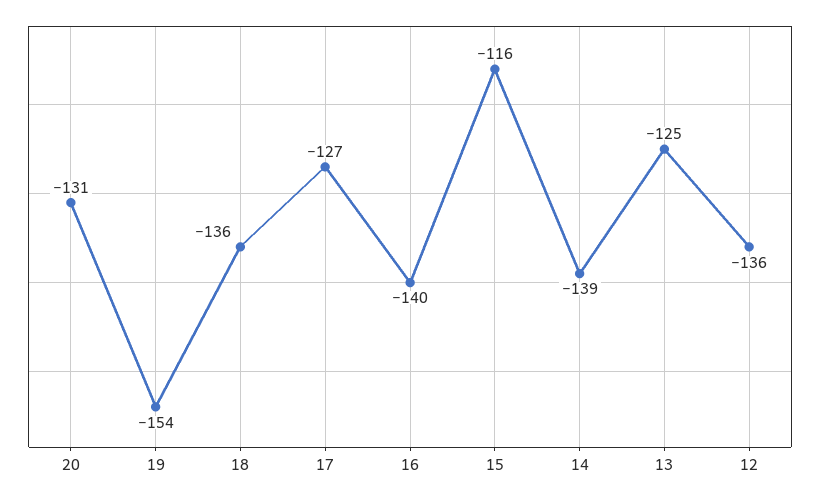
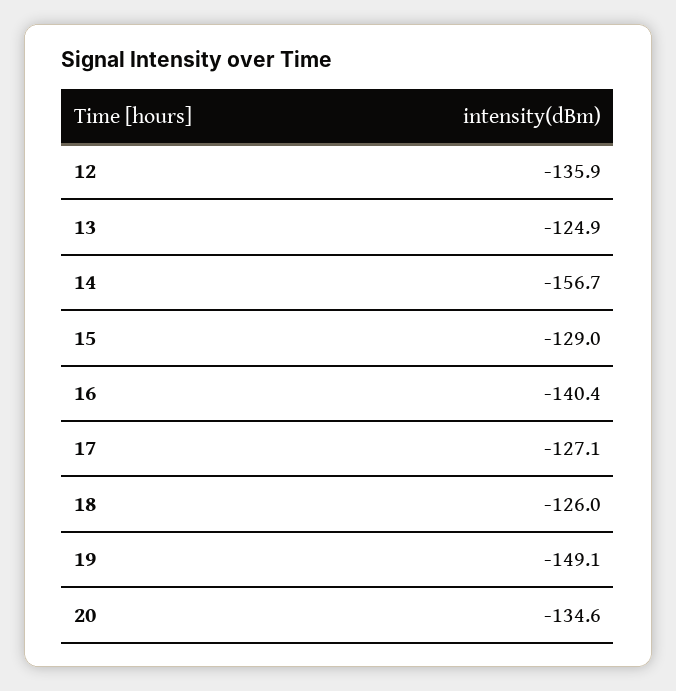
20: -131 -> -134.6
19: -154 -> -149.1
18: -136 -> -126
15: -116 -> -129
14: -139 -> -156.7

